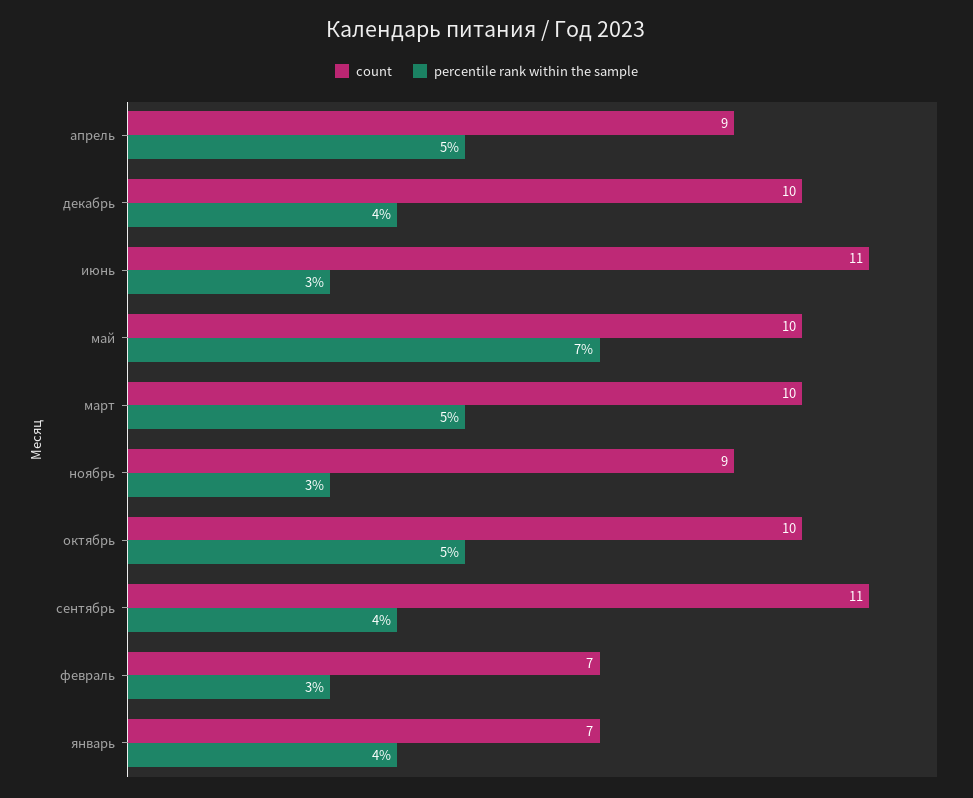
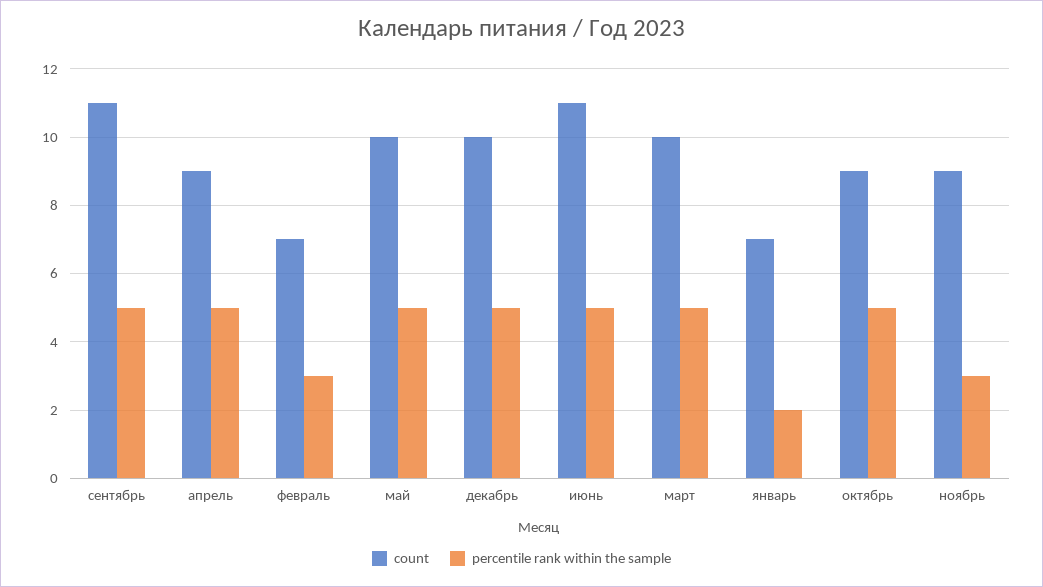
percentile rank within the sample, декабрь: 4 -> 5
percentile rank within the sample, июнь: 3 -> 5
percentile rank within the sample, май: 7 -> 5
count, октябрь: 10 -> 9
percentile rank within the sample, сентябрь: 4 -> 5
percentile rank within the sample, январь: 4 -> 2

